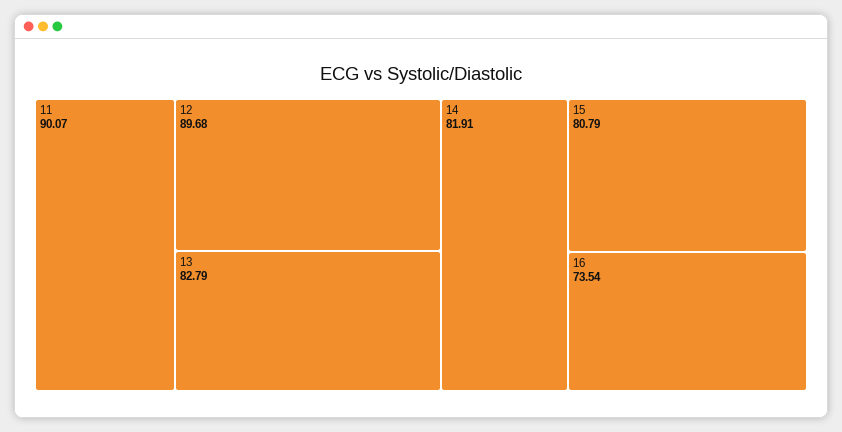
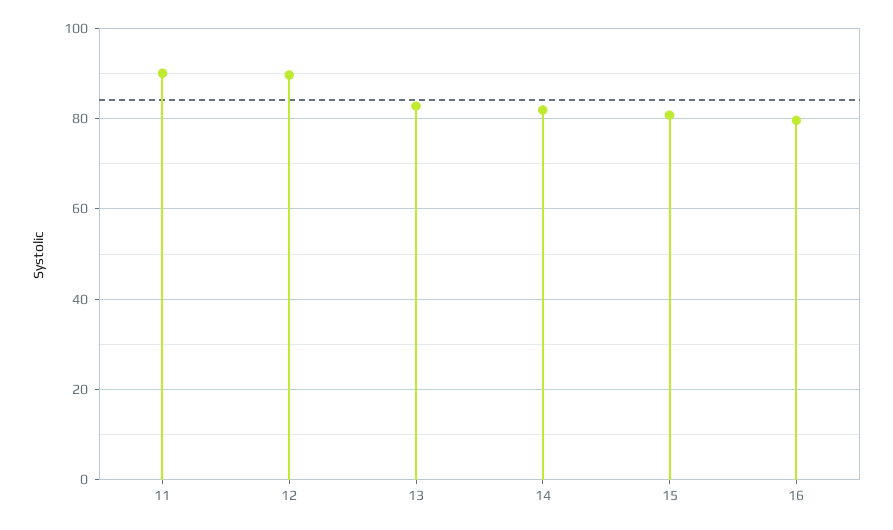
16: 73.54 -> 80

